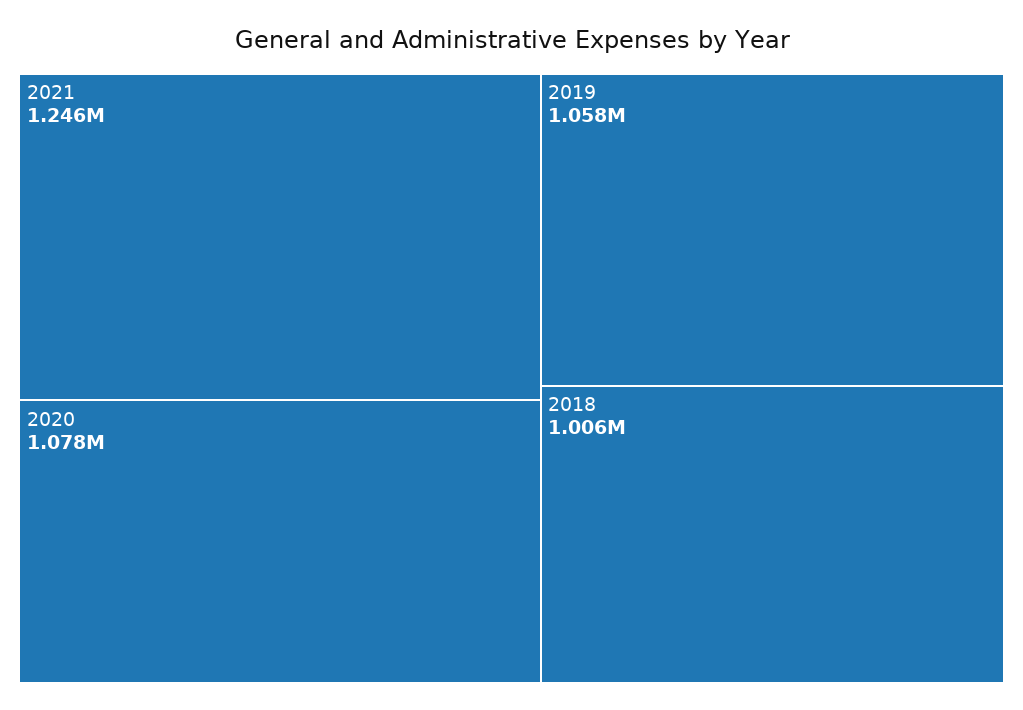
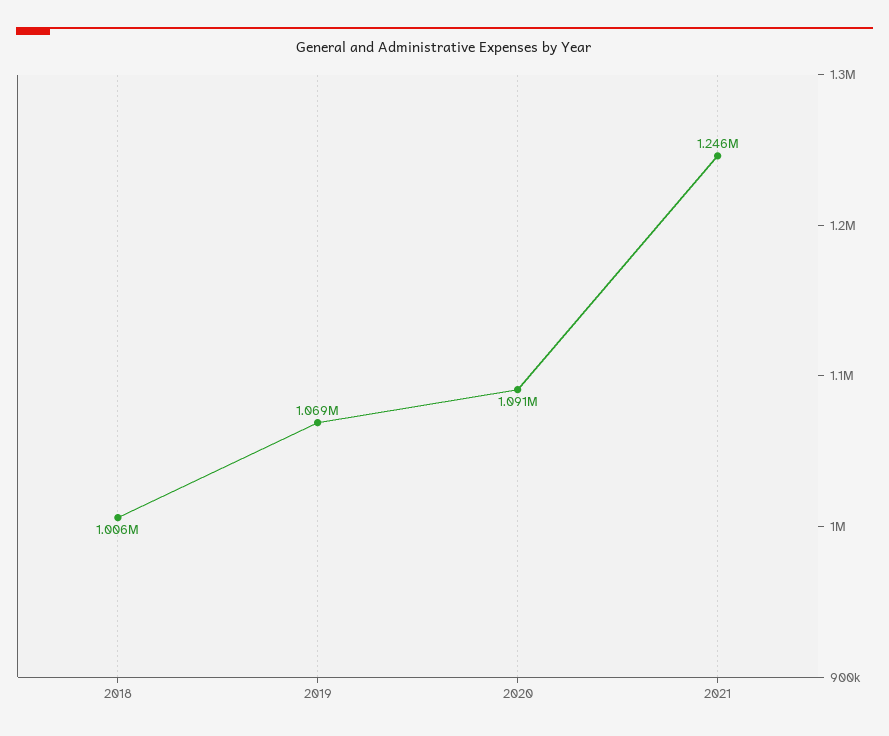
2020: 1078000 -> 1091000
2019: 1058000 -> 1069000

